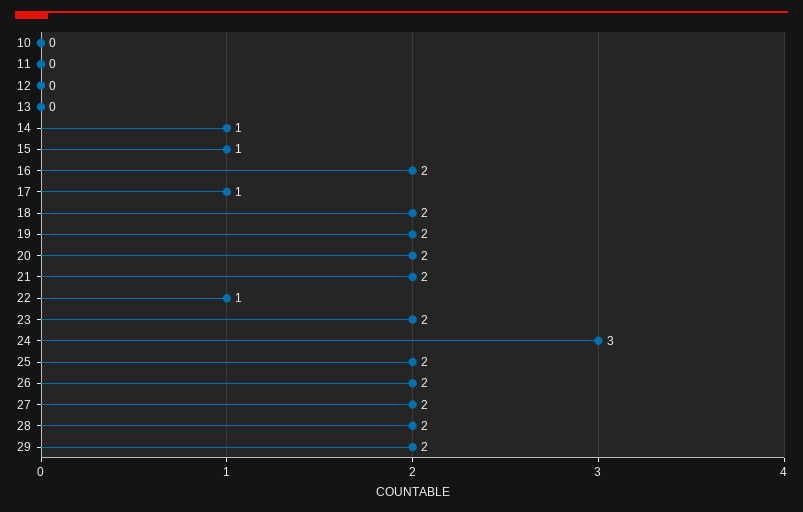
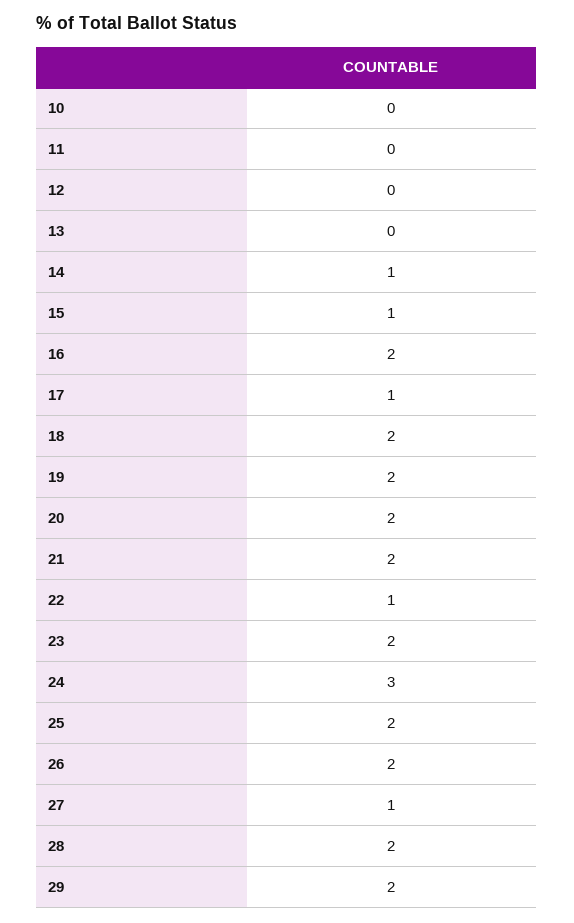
27: 2 -> 1

